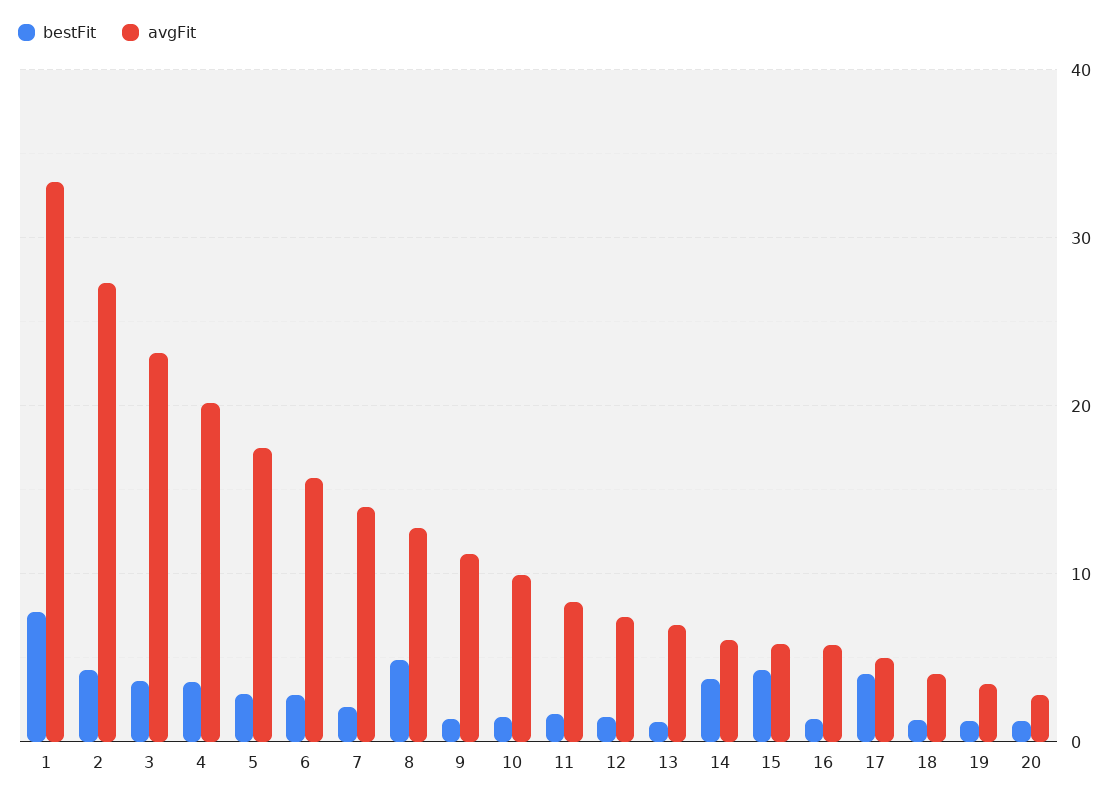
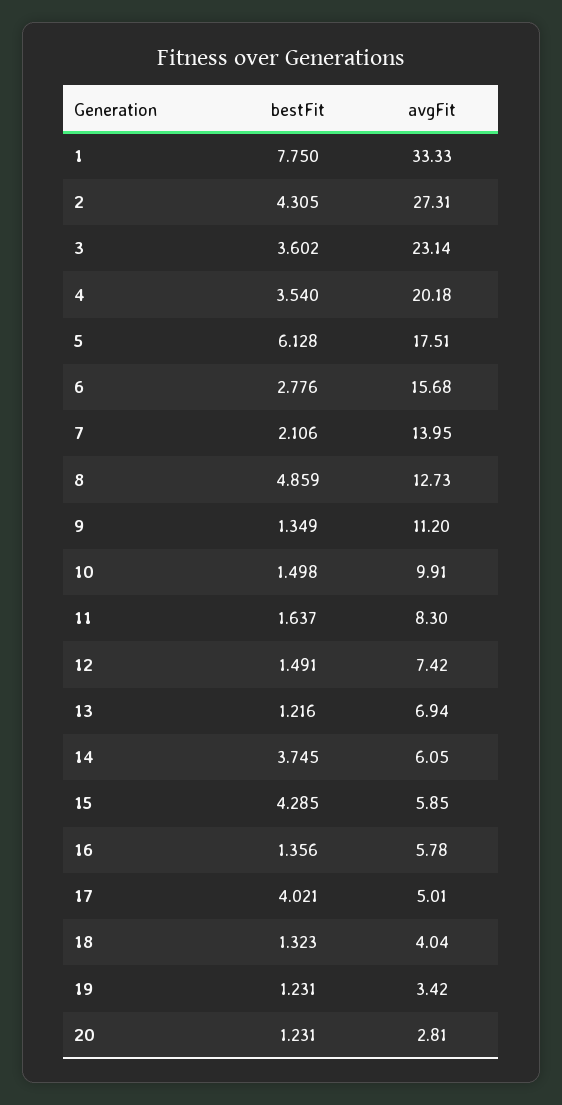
bestFit, 5: 3 -> 6.128

